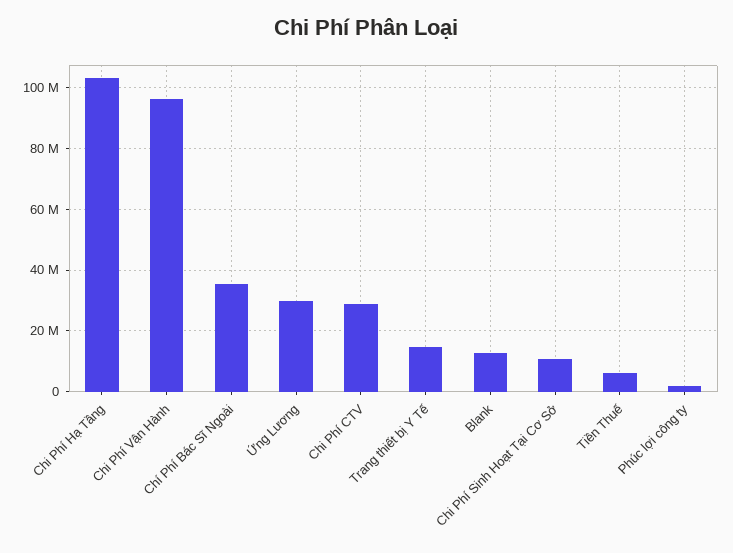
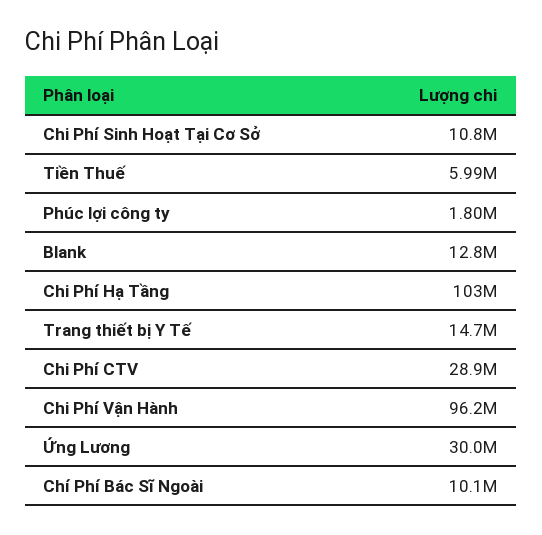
Chí Phí Bác Sĩ Ngoài: 36000000 -> 10100000

